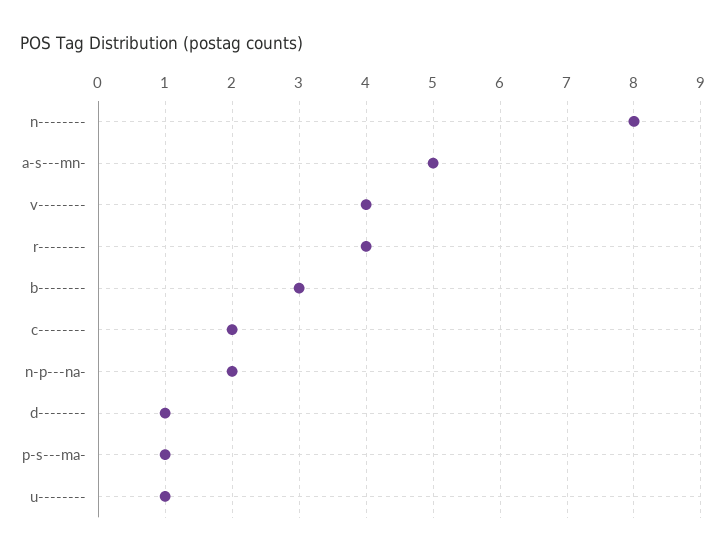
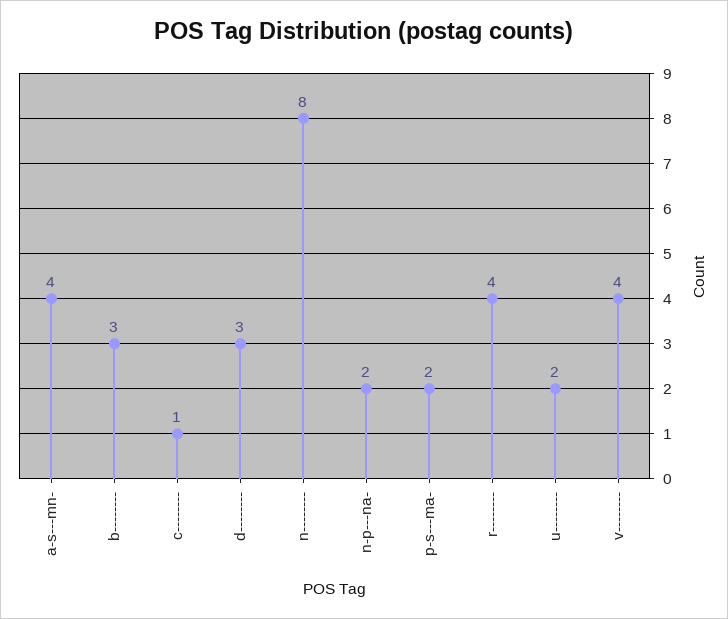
a-s---mn-: 5 -> 4
c--------: 2 -> 1
d--------: 1 -> 3
p-s---ma-: 1 -> 2
u--------: 1 -> 2

